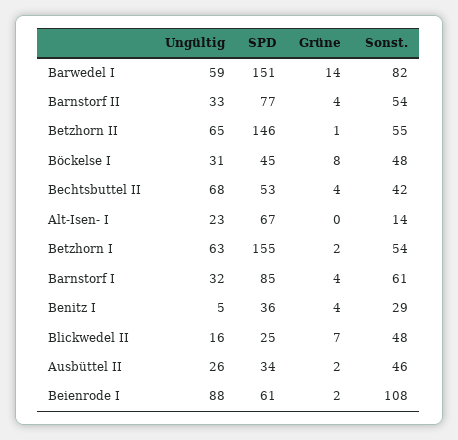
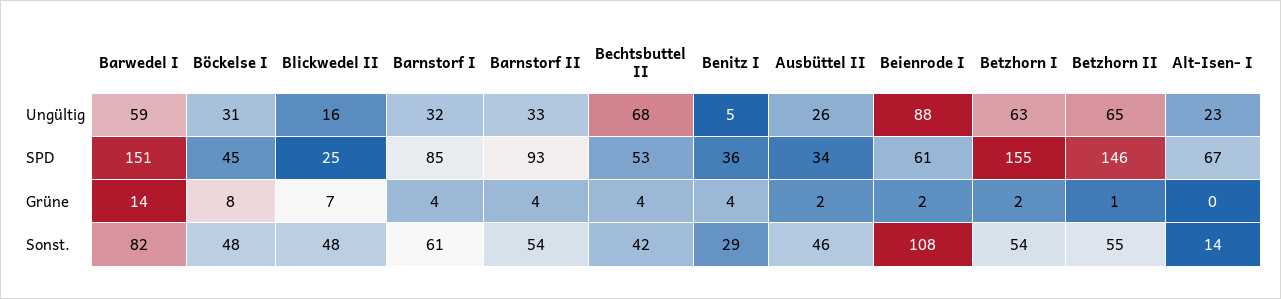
SPD, Barnstorf II: 77 -> 93

